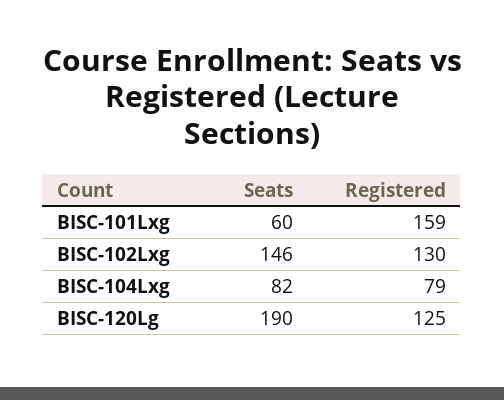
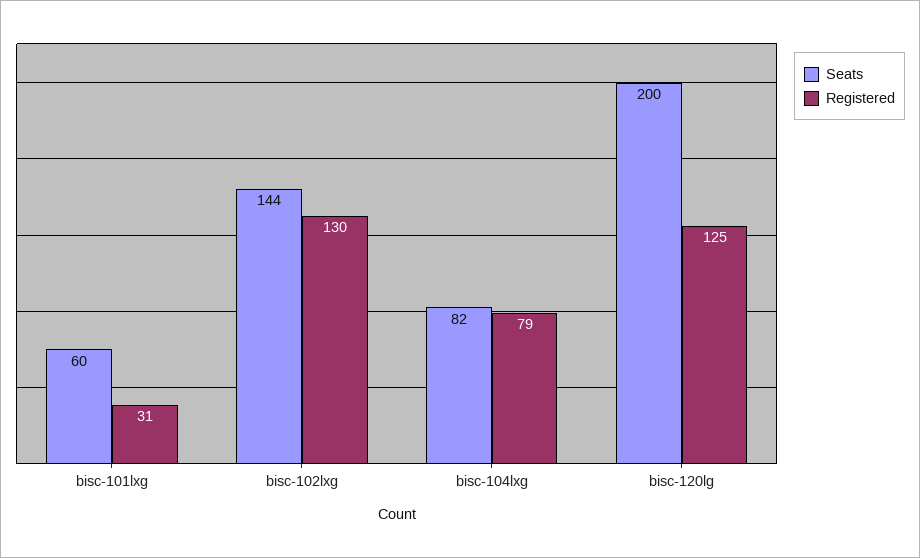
Registered, BISC-101Lxg: 159 -> 31
Seats, BISC-102Lxg: 146 -> 144
Seats, BISC-120Lg: 190 -> 200

